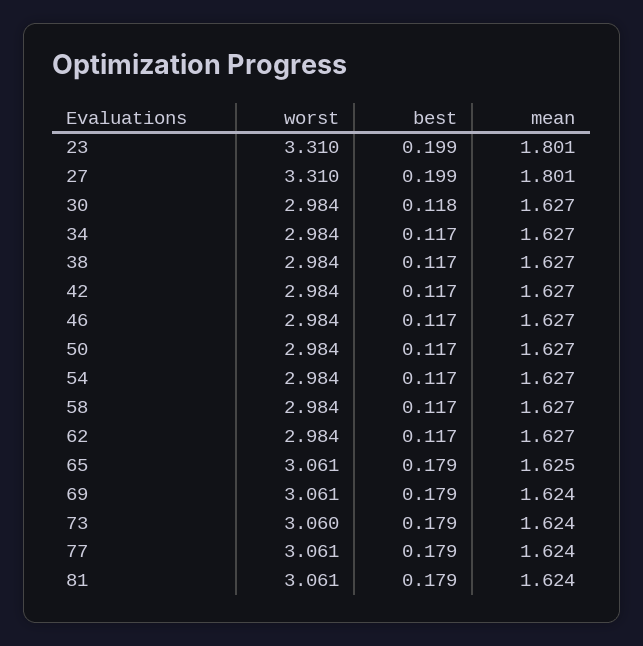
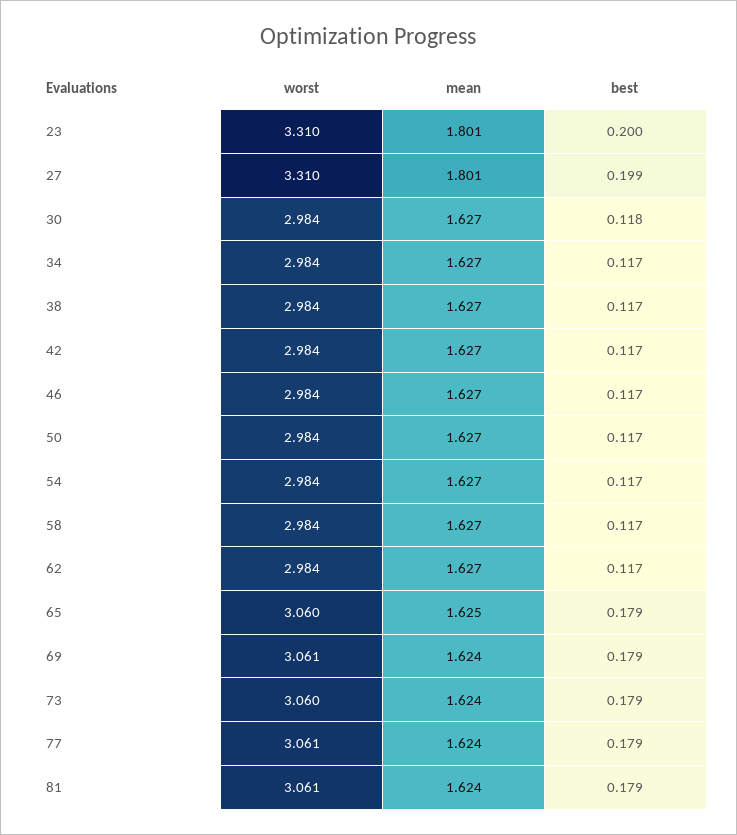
best, 23: 0.199 -> 0.2
worst, 65: 3.061 -> 3.06

